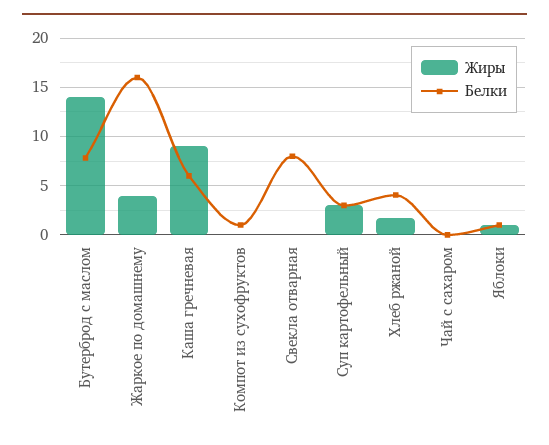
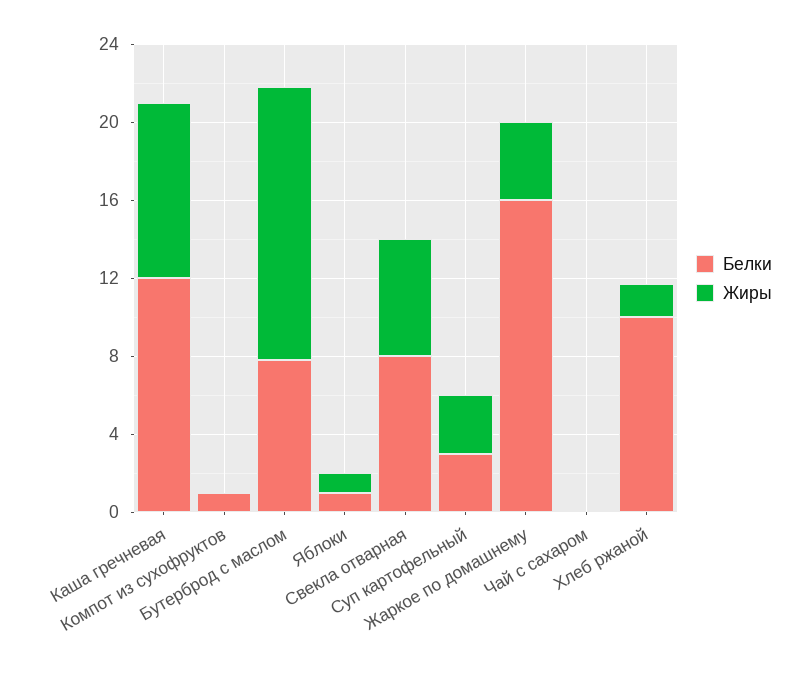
Белки, Каша гречневая: 6 -> 12
Жиры, Свекла отварная: 0 -> 6
Белки, Хлеб ржаной: 4 -> 10

